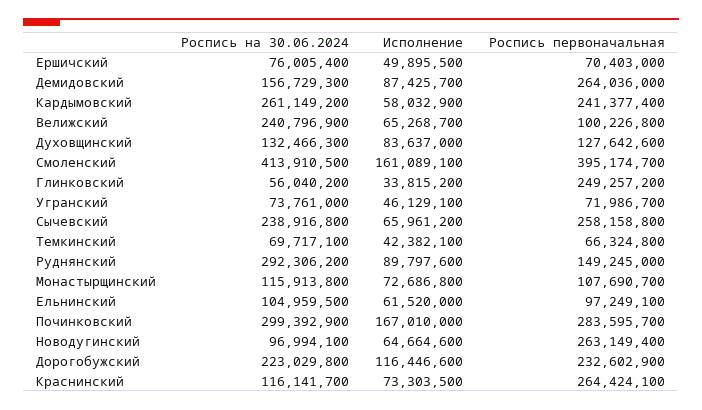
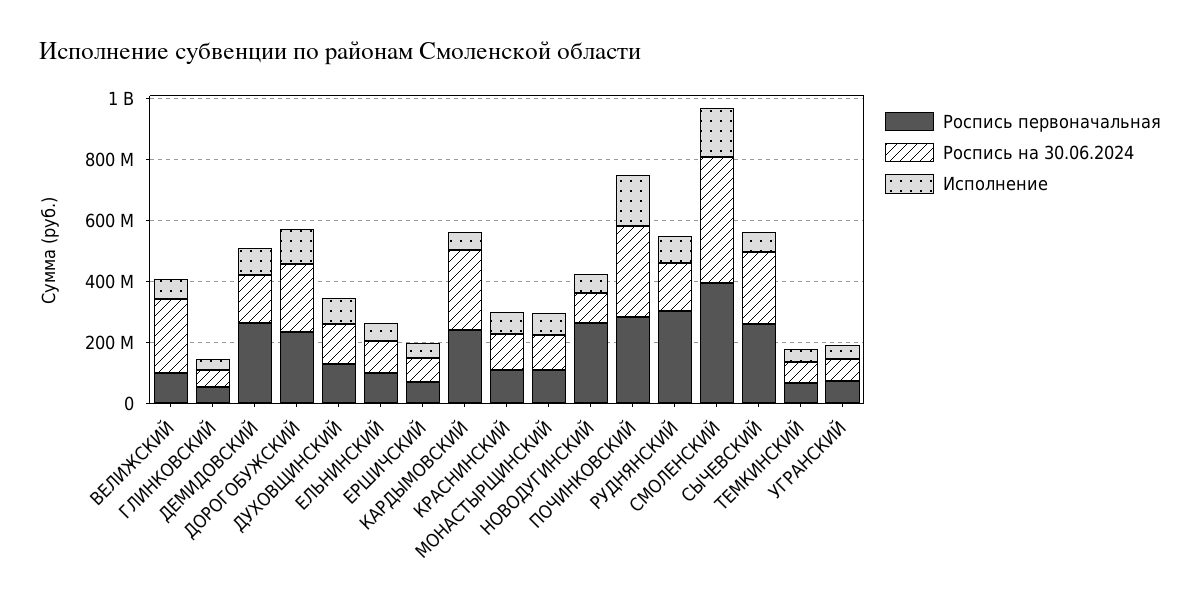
Роспись первоначальная, Глинковский: 249257200 -> 50000000
Роспись на 30.06.2024, Руднянский: 292306200 -> 150000000
Роспись первоначальная, Руднянский: 149245000 -> 300000000
Роспись первоначальная, Краснинский: 264424100 -> 100000000

